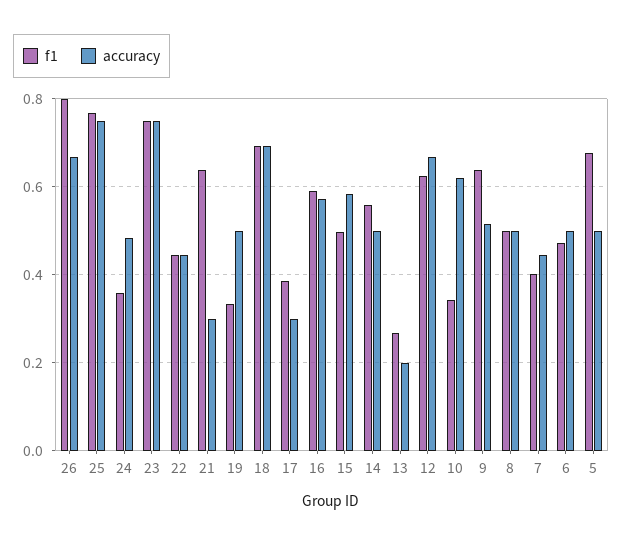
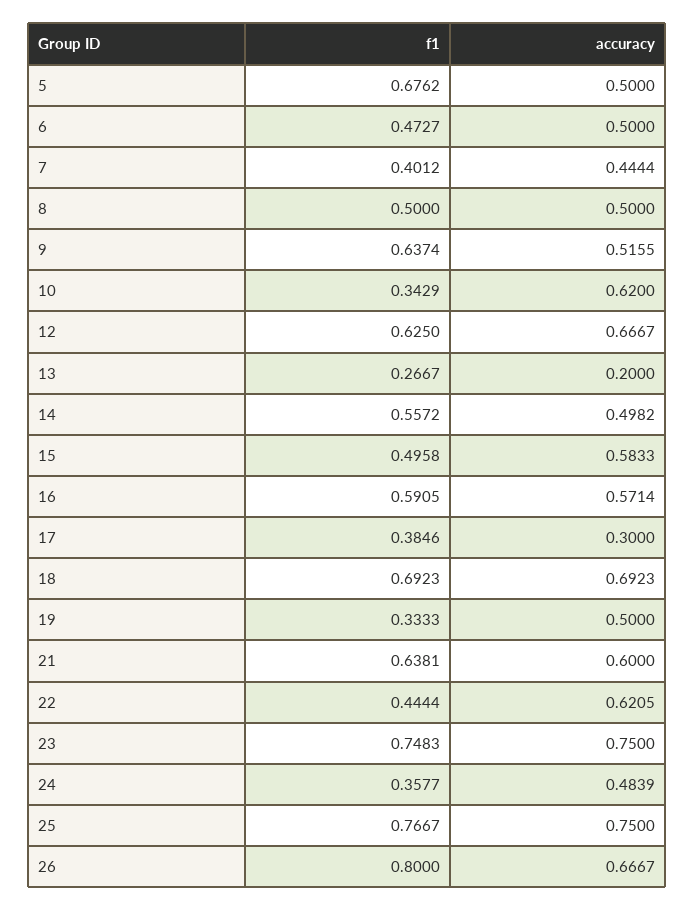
accuracy, 22: 0.44 -> 0.6205
accuracy, 21: 0.3 -> 0.6

